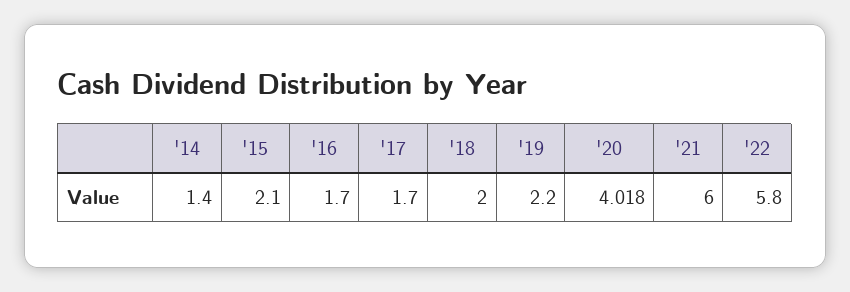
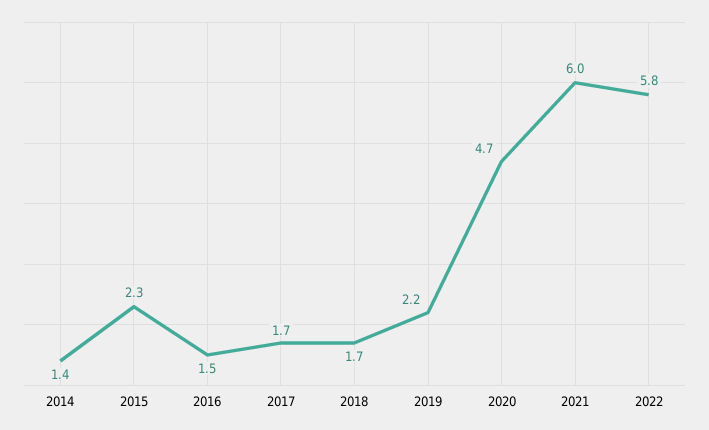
'15: 2.1 -> 2.3
'16: 1.7 -> 1.5
'18: 2 -> 1.7
'20: 4.018 -> 4.7

